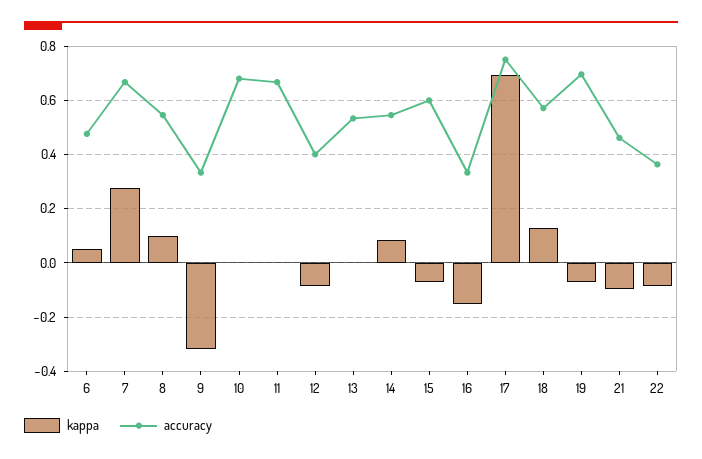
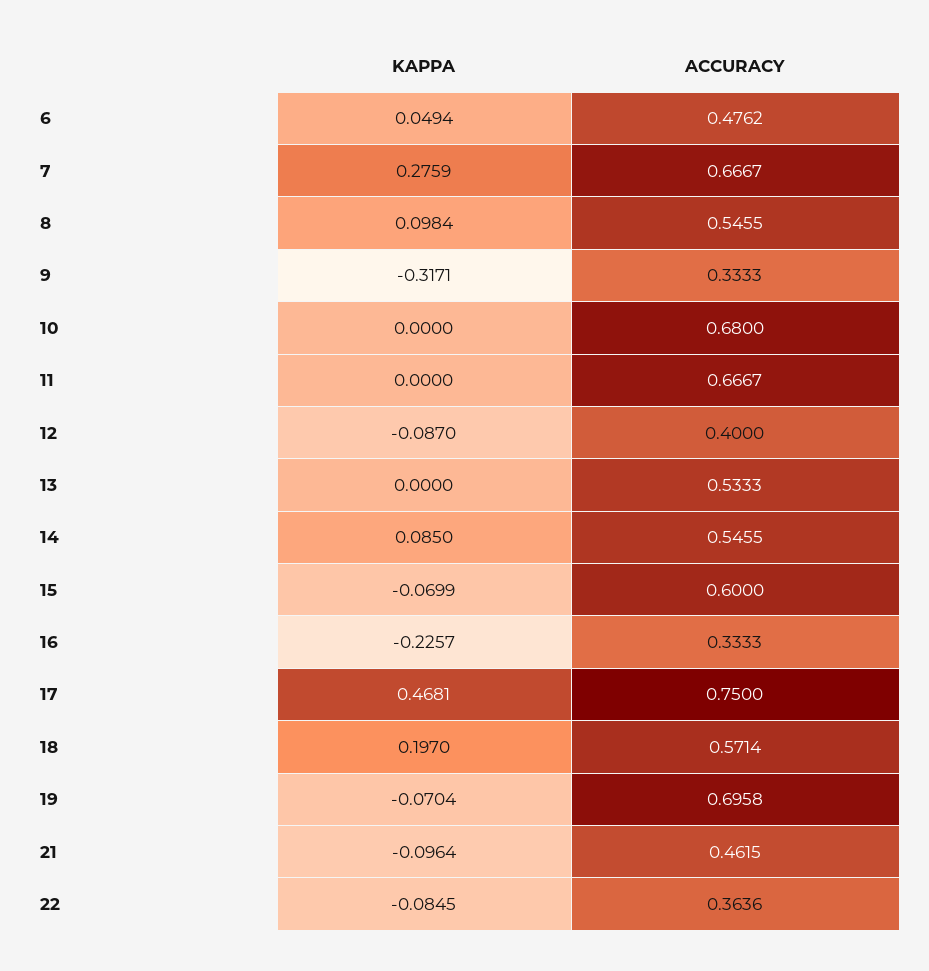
kappa, 16: -0.15 -> -0.2257
kappa, 17: 0.7 -> 0.4681
kappa, 18: 0.125 -> 0.197

